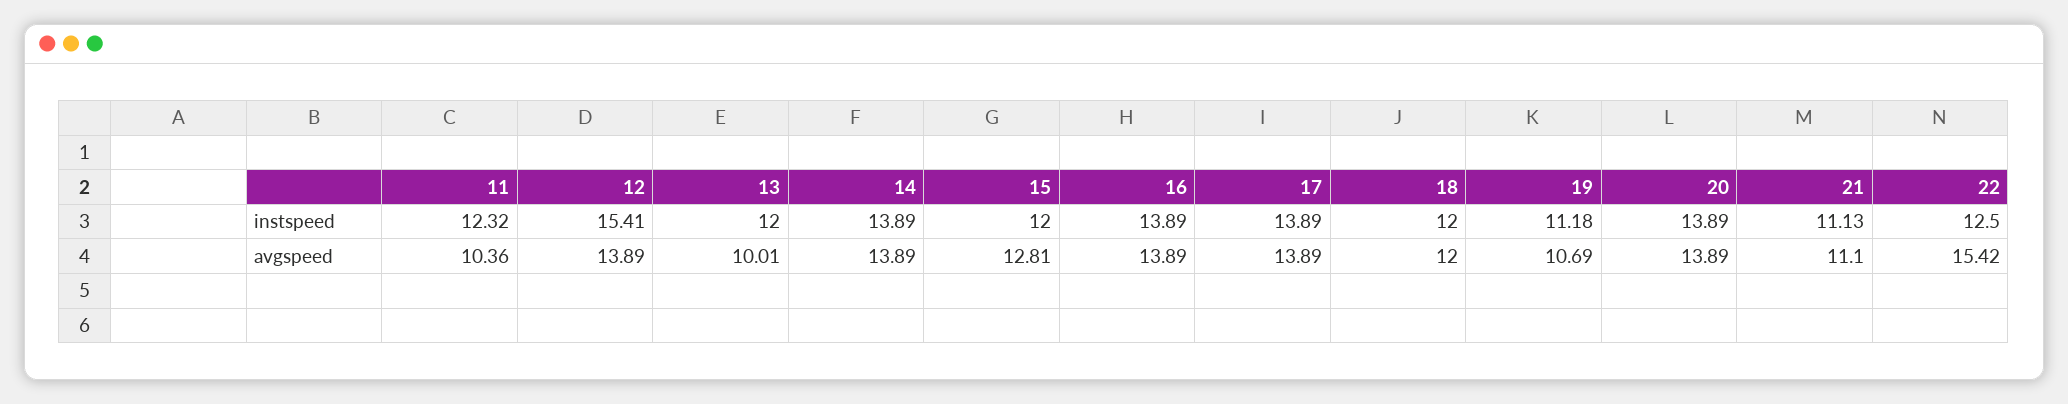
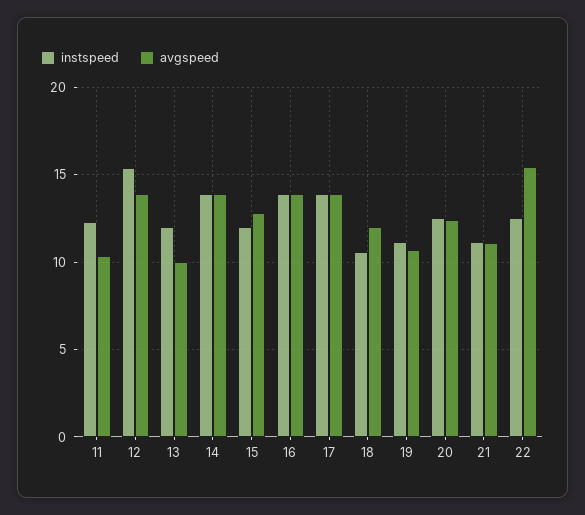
instspeed, 18: 12 -> 10.5
instspeed, 20: 13.89 -> 12.5
avgspeed, 20: 13.89 -> 12.5

